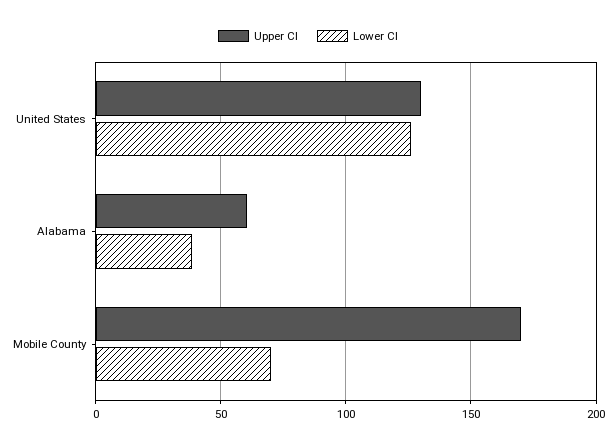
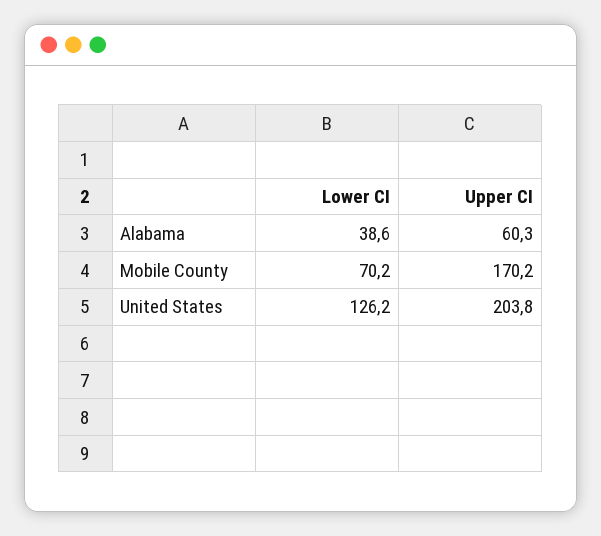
Upper CI, United States: 130 -> 203.8

